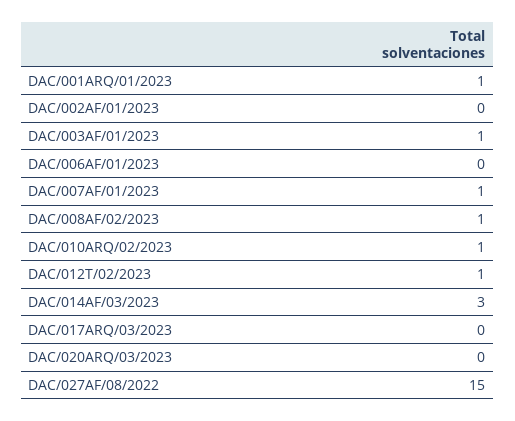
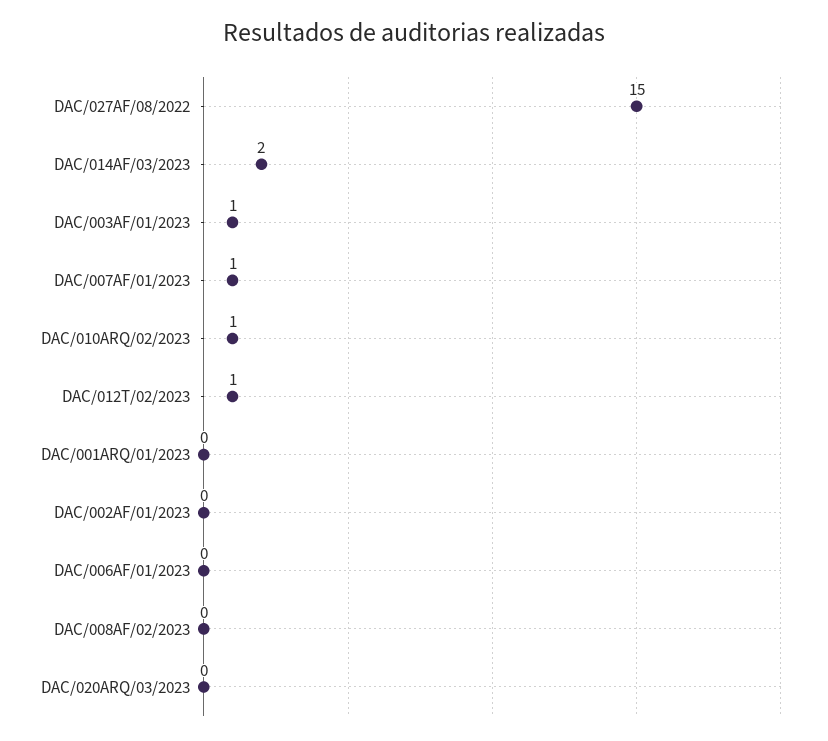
DAC/001ARQ/01/2023: 1 -> 0
DAC/008AF/02/2023: 1 -> 0
DAC/014AF/03/2023: 3 -> 2
DAC/017ARQ/03/2023: 0 -> none

